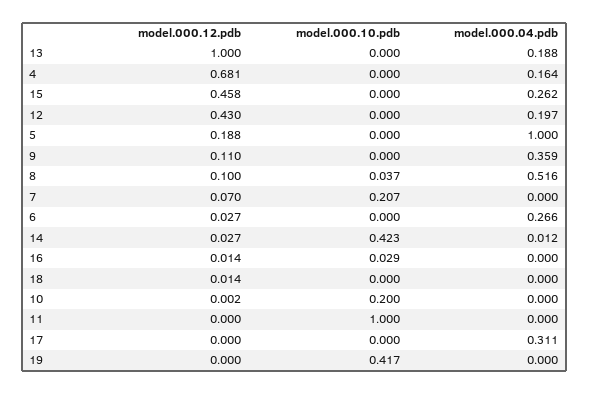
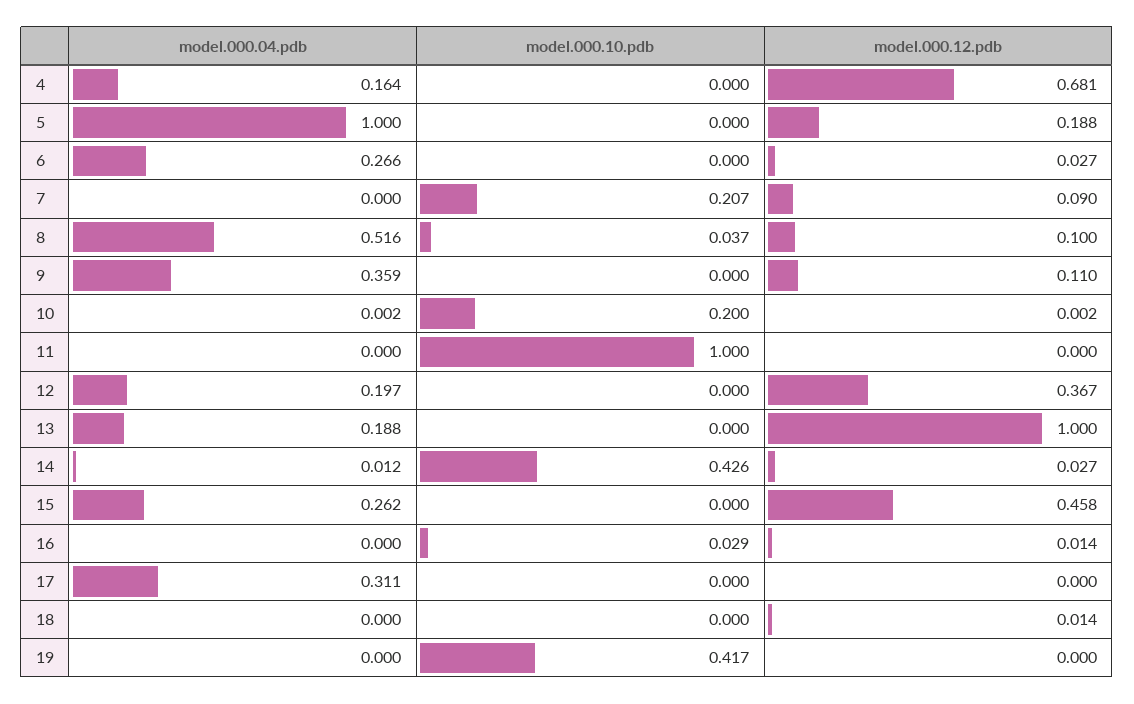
model.000.12.pdb, 12: 0.43 -> 0.367
model.000.12.pdb, 7: 0.07 -> 0.09
model.000.10.pdb, 14: 0.423 -> 0.426
model.000.04.pdb, 10: 0 -> 0.002

